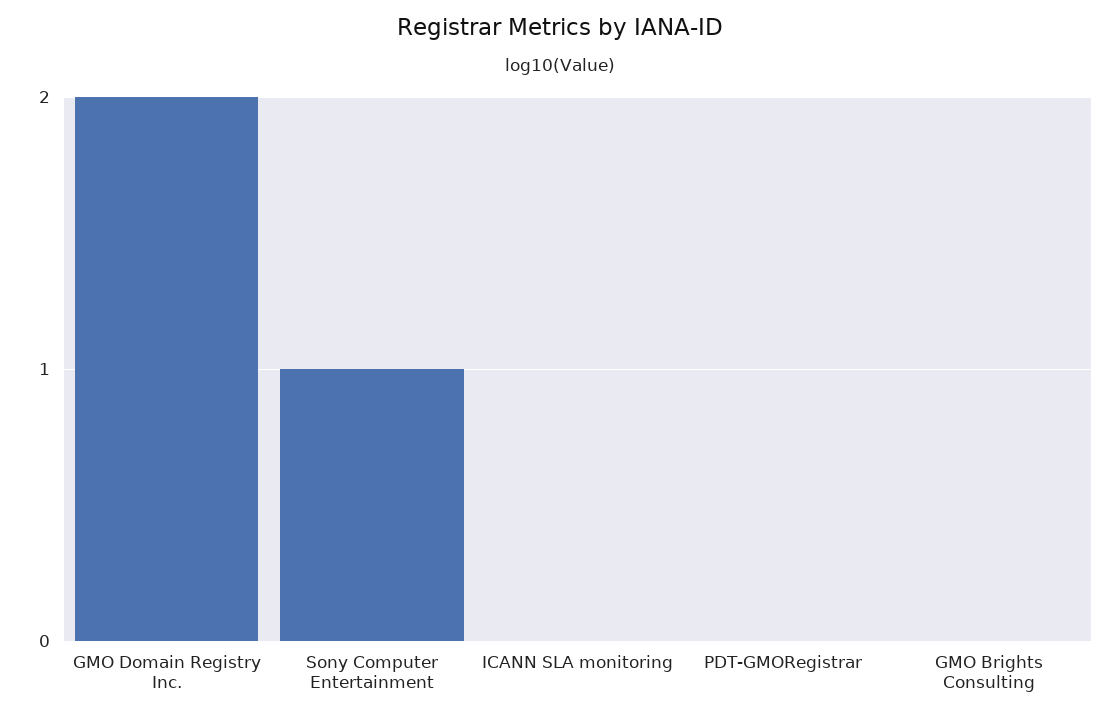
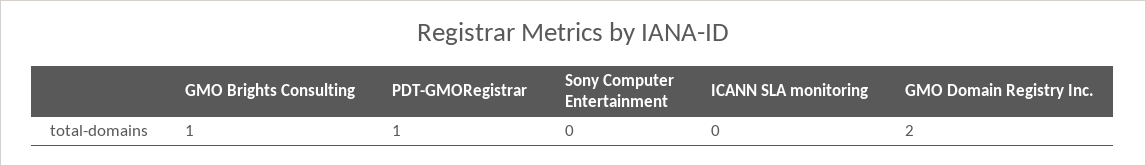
Sony Computer Entertainment: 1 -> 0
PDT-GMORegistrar: 0 -> 1
GMO Brights Consulting: 0 -> 1

